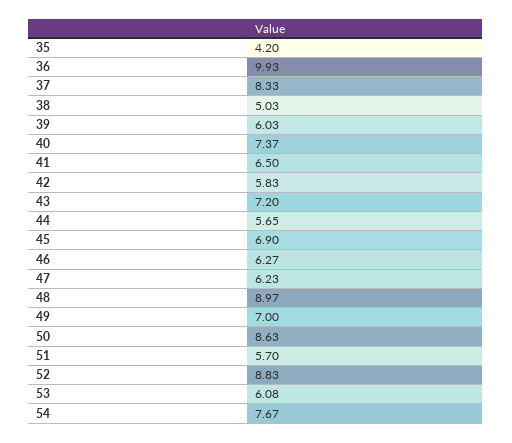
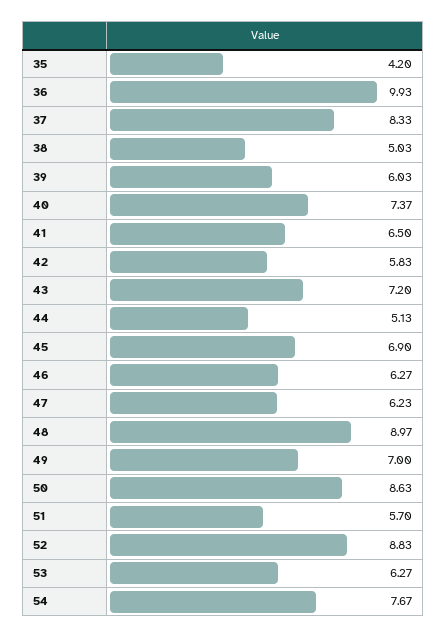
44: 5.65 -> 5.13
53: 6.08 -> 6.27

